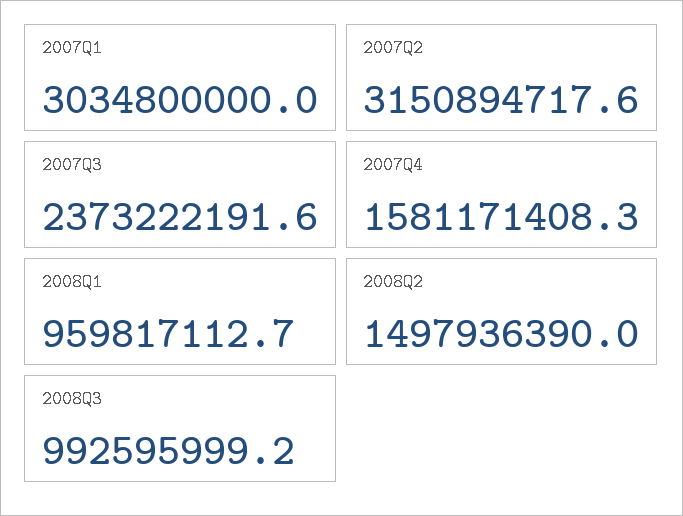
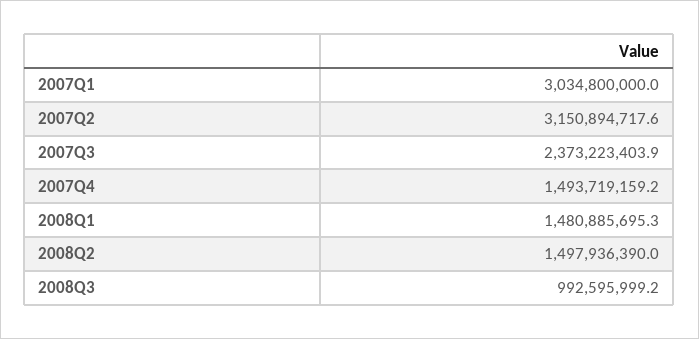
2007Q3: 2373222191.6 -> 2373223403.9
2007Q4: 1581171408.3 -> 1493719159.2
2008Q1: 959817112.7 -> 1480885695.3

